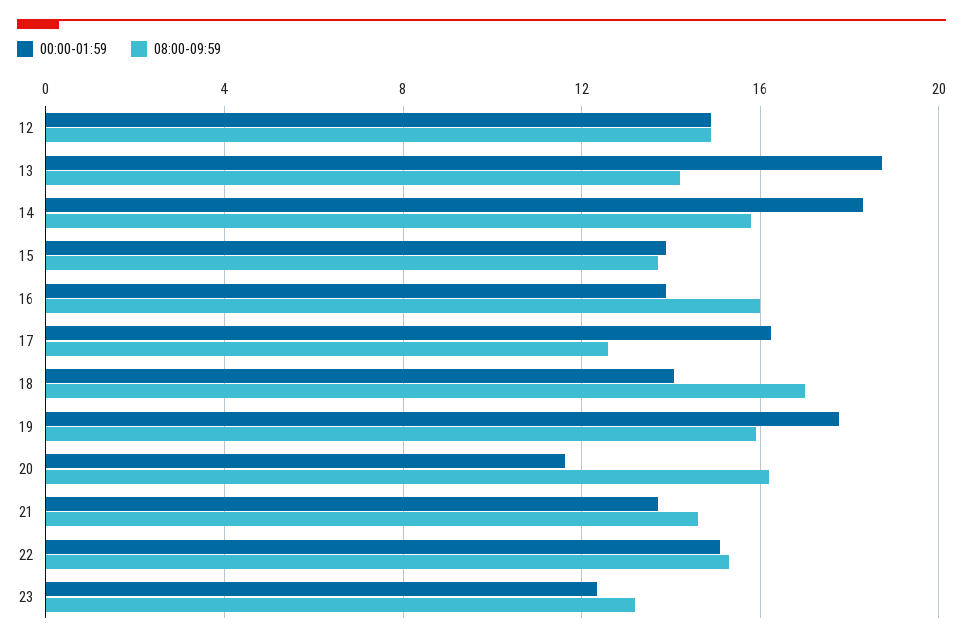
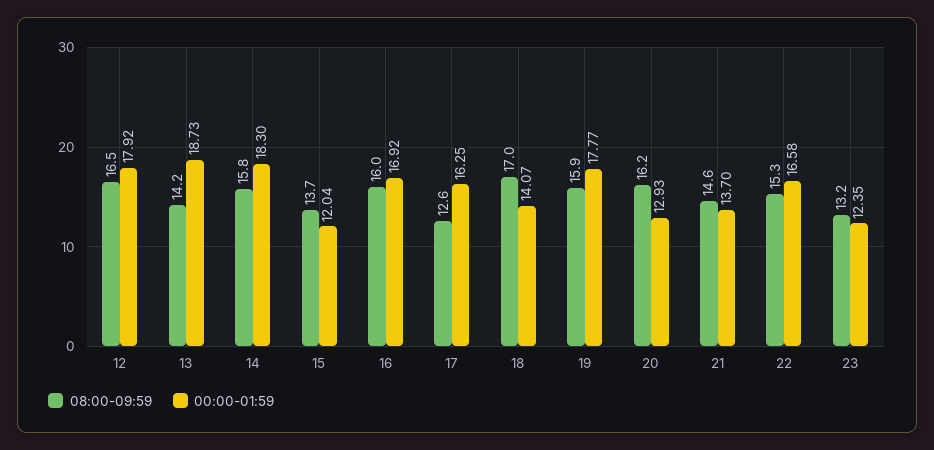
00:00-01:59, 12: 15 -> 17.92
08:00-09:59, 12: 15 -> 16.5
00:00-01:59, 15: 14 -> 12.04
00:00-01:59, 16: 14 -> 16.92
00:00-01:59, 20: 11.5 -> 12.93
00:00-01:59, 22: 15 -> 16.58

